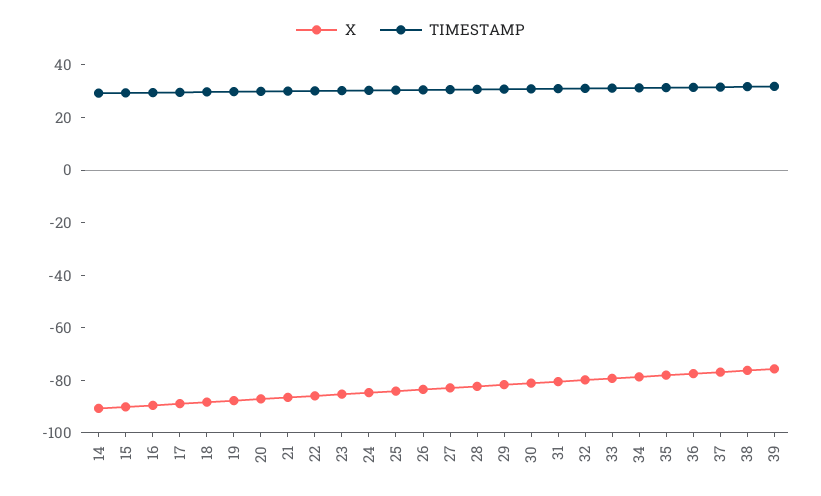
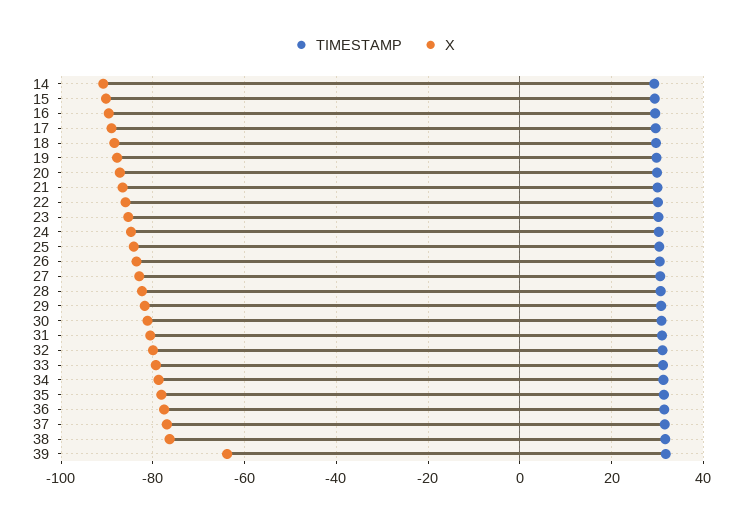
X, 39: -75 -> -64

